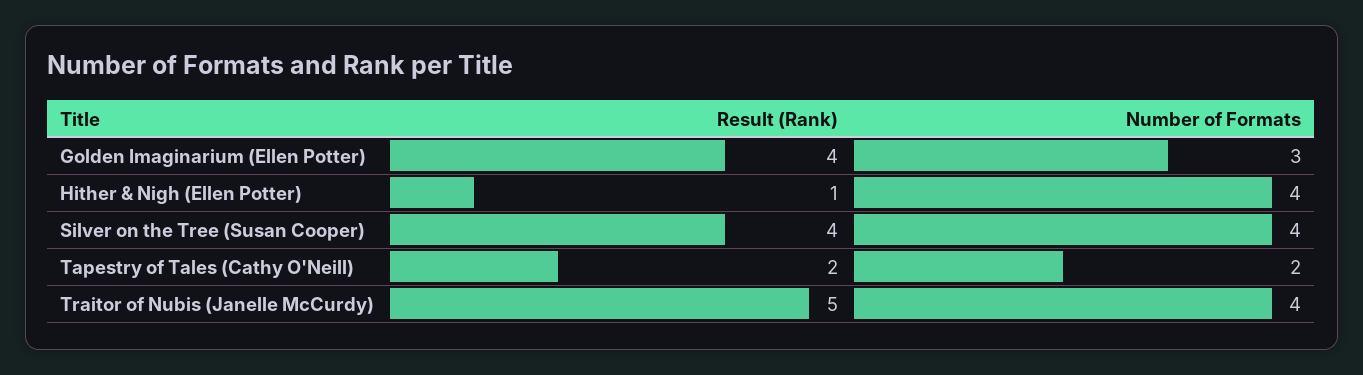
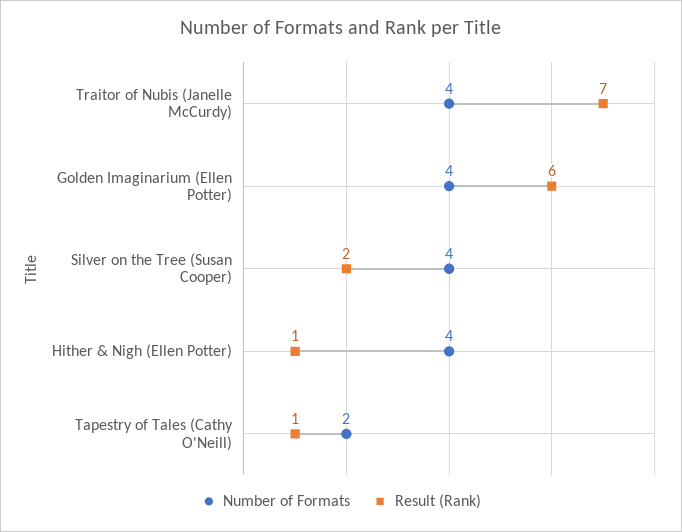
Result (Rank), Golden Imaginarium (Ellen Potter): 4 -> 6
Number of Formats, Golden Imaginarium (Ellen Potter): 3 -> 4
Result (Rank), Silver on the Tree (Susan Cooper): 4 -> 2
Result (Rank), Tapestry of Tales (Cathy O'Neill): 2 -> 1
Result (Rank), Traitor of Nubis (Janelle McCurdy): 5 -> 7

